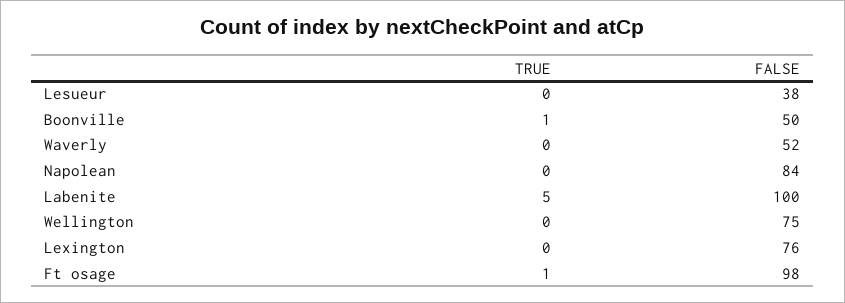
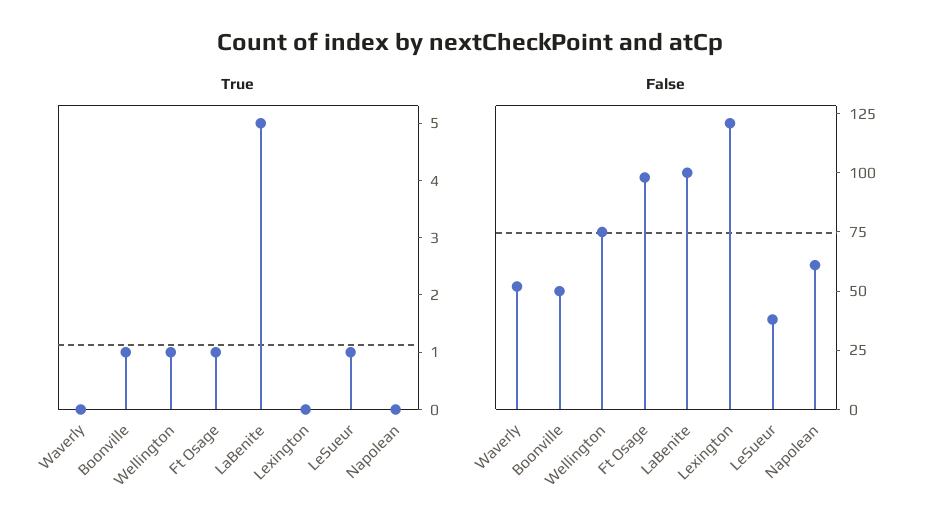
TRUE, Lesueur: 0 -> 1
FALSE, Napolean: 84 -> 60
TRUE, Wellington: 0 -> 1
FALSE, Lexington: 76 -> 120

